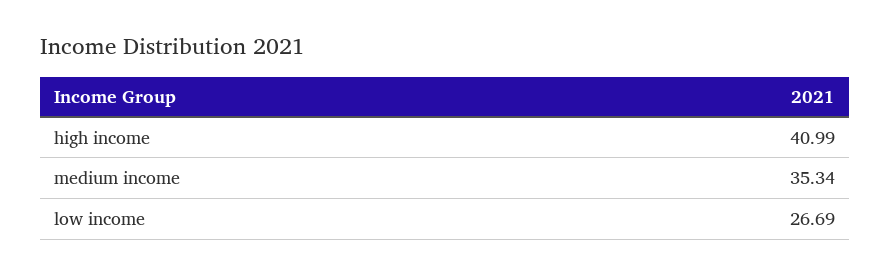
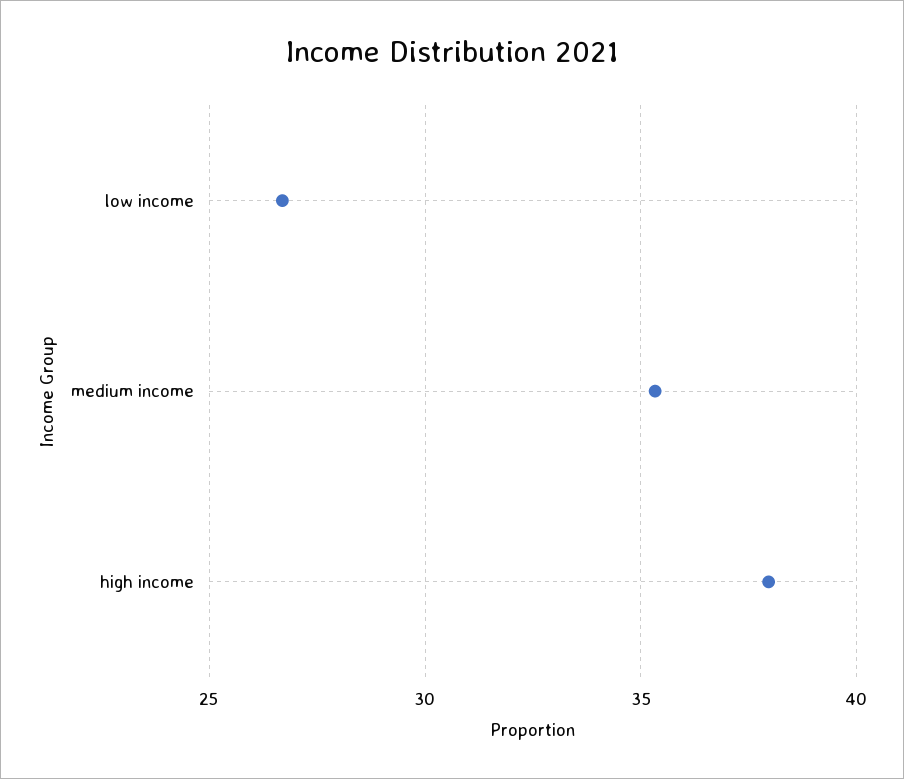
high income: 40.99 -> 38

